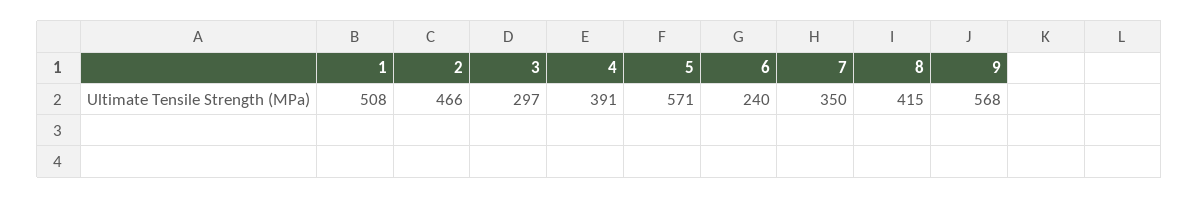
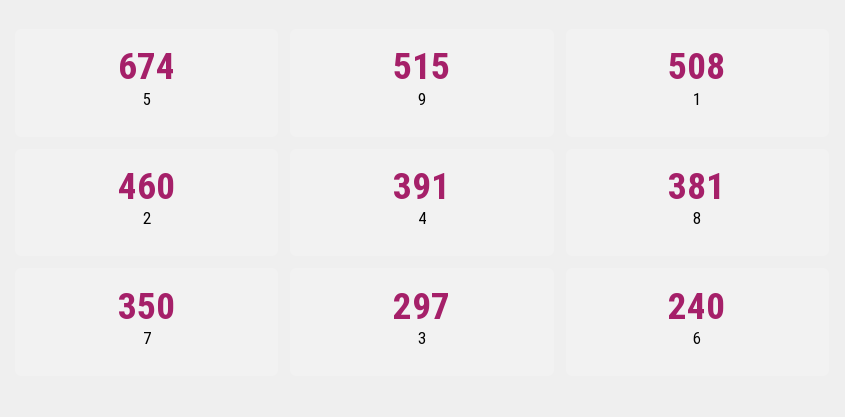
2: 466 -> 460
5: 571 -> 674
8: 415 -> 381
9: 568 -> 515

